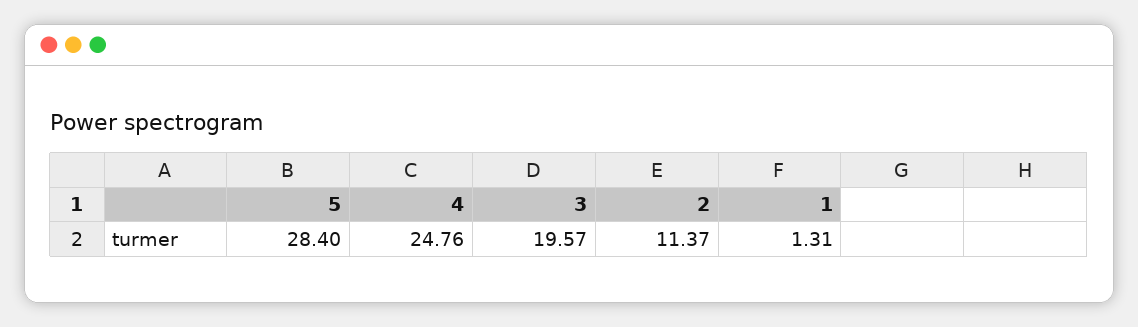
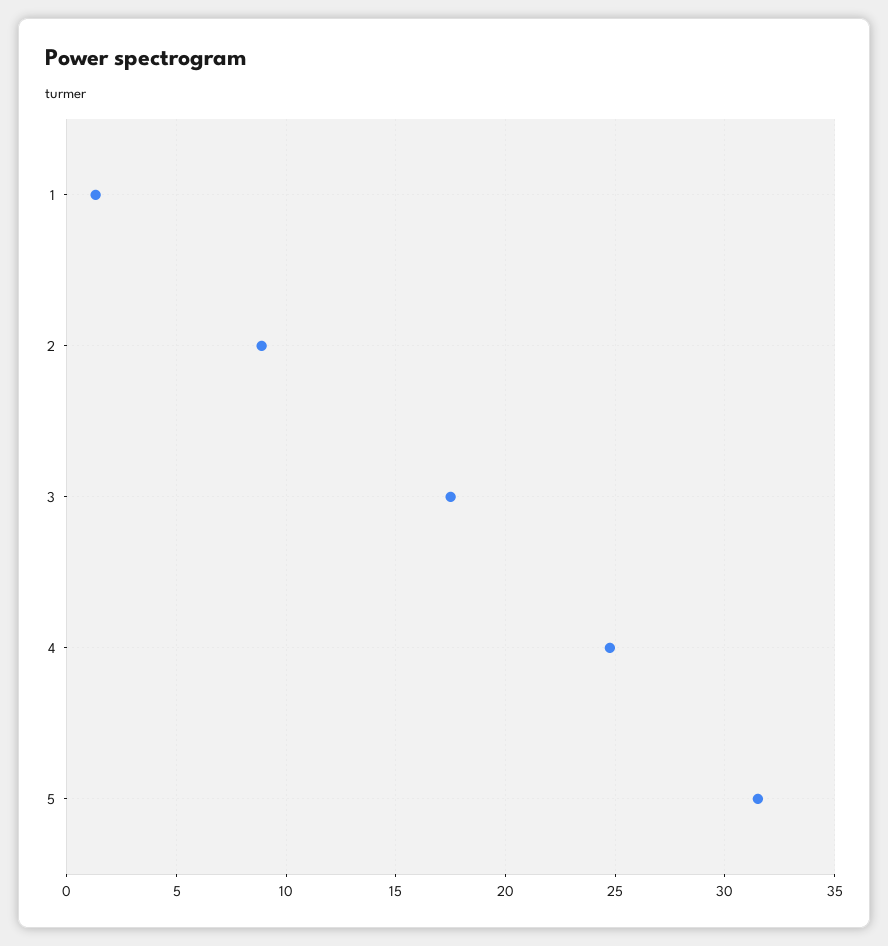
5: 28.4 -> 31.5
3: 19.57 -> 17.5
2: 11.37 -> 9

